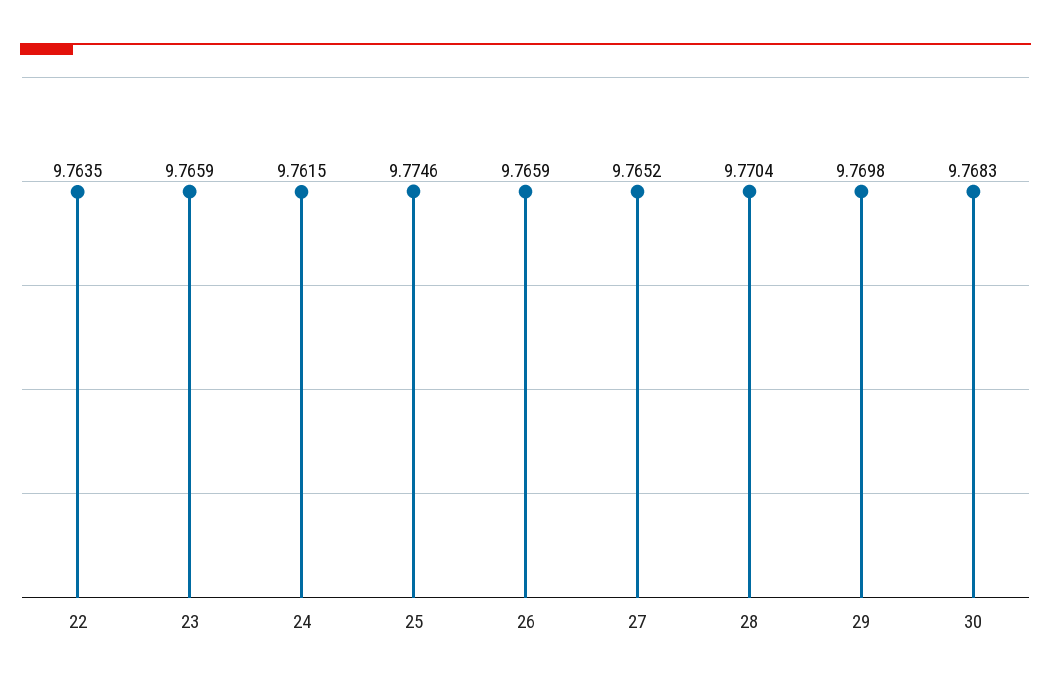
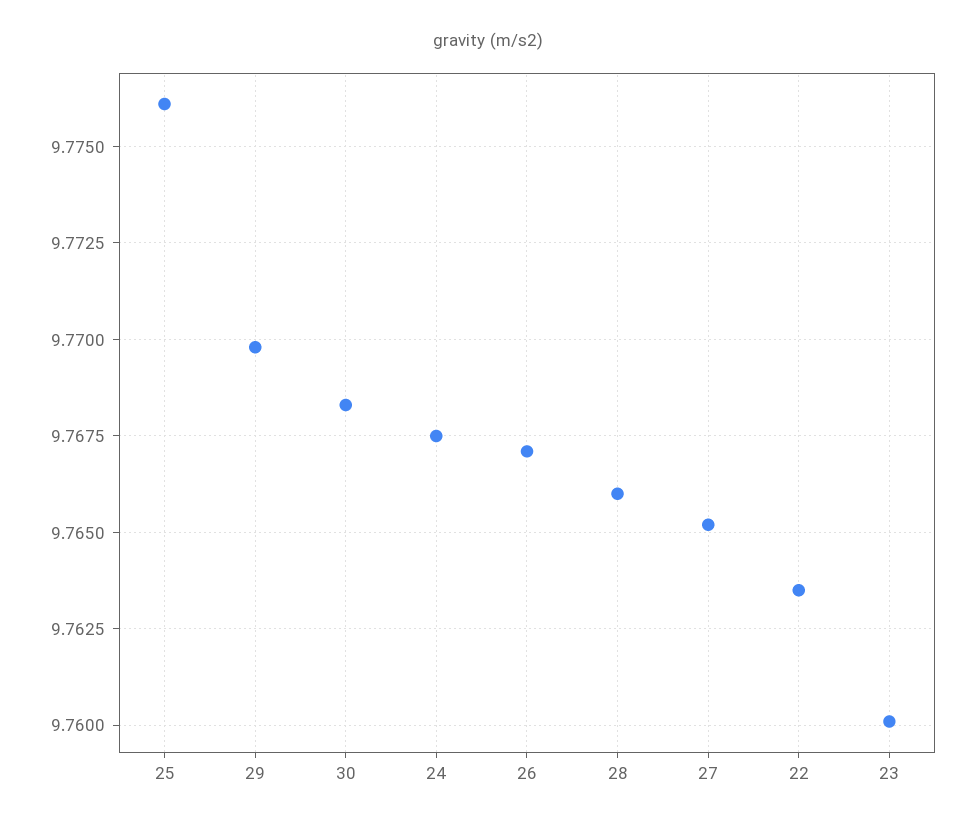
23: 9.7659 -> 9.76
24: 9.7615 -> 9.7675
25: 9.7746 -> 9.776
26: 9.7659 -> 9.767
28: 9.7704 -> 9.766

